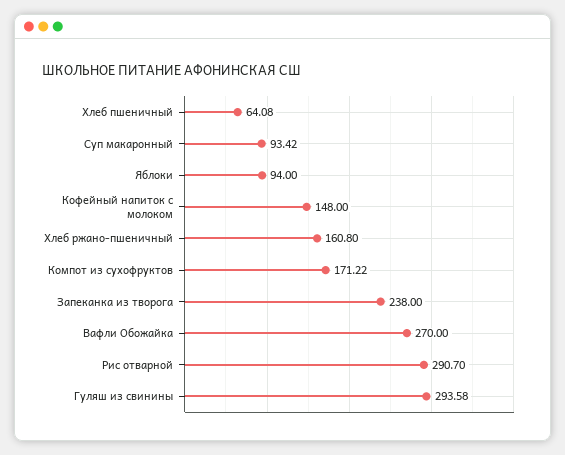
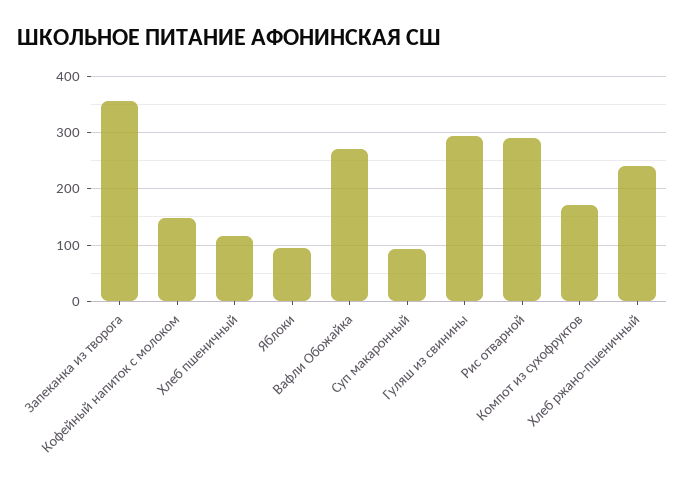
Хлеб пшеничный: 64.08 -> 120
Хлеб ржано-пшеничный: 160.8 -> 240
Запеканка из творога: 238 -> 360

